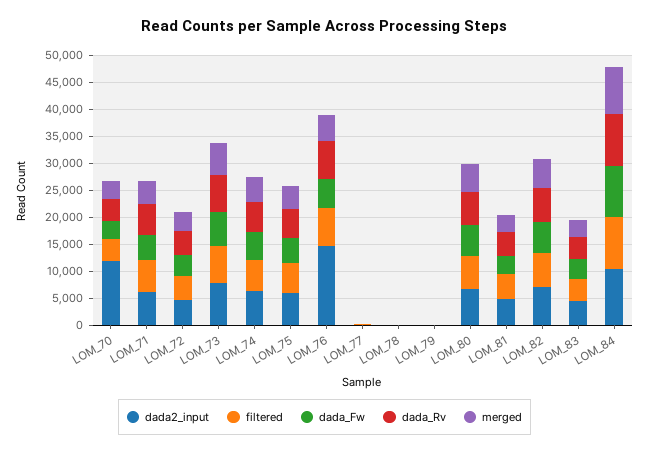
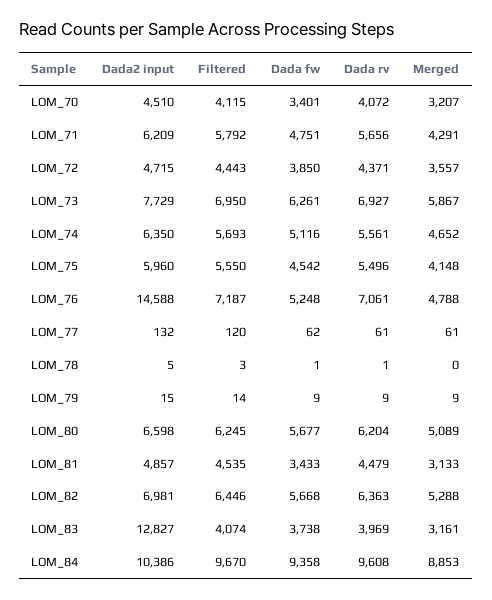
dada2_input, LOM_70: 12500 -> 4510
dada2_input, LOM_83: 5000 -> 12827

